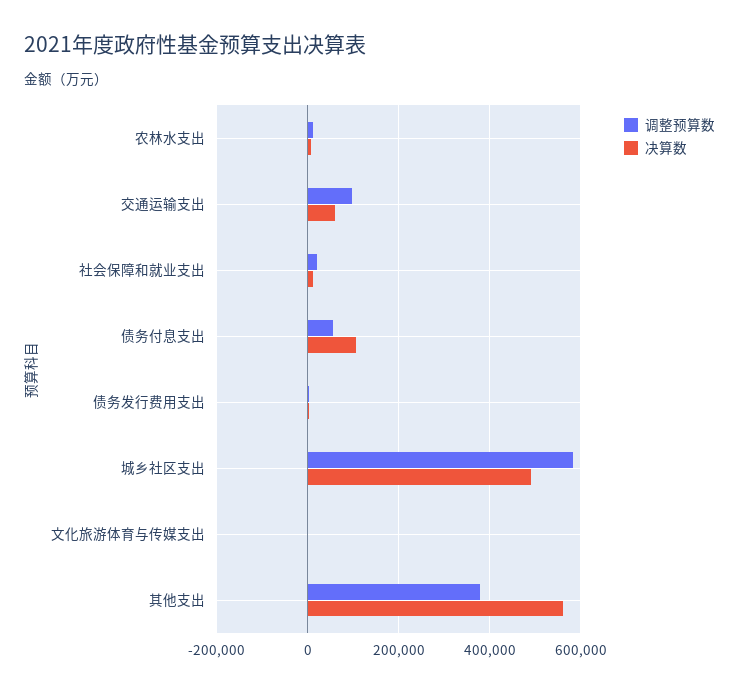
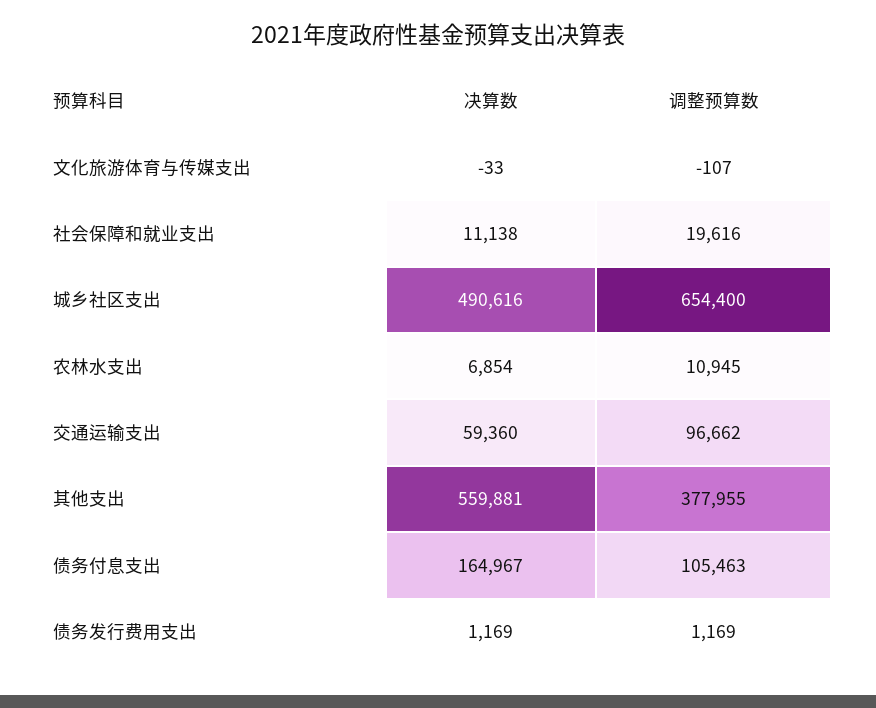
调整预算数, 债务付息支出: 60000 -> 105463
决算数, 债务付息支出: 100000 -> 164967
调整预算数, 城乡社区支出: 580000 -> 654400

